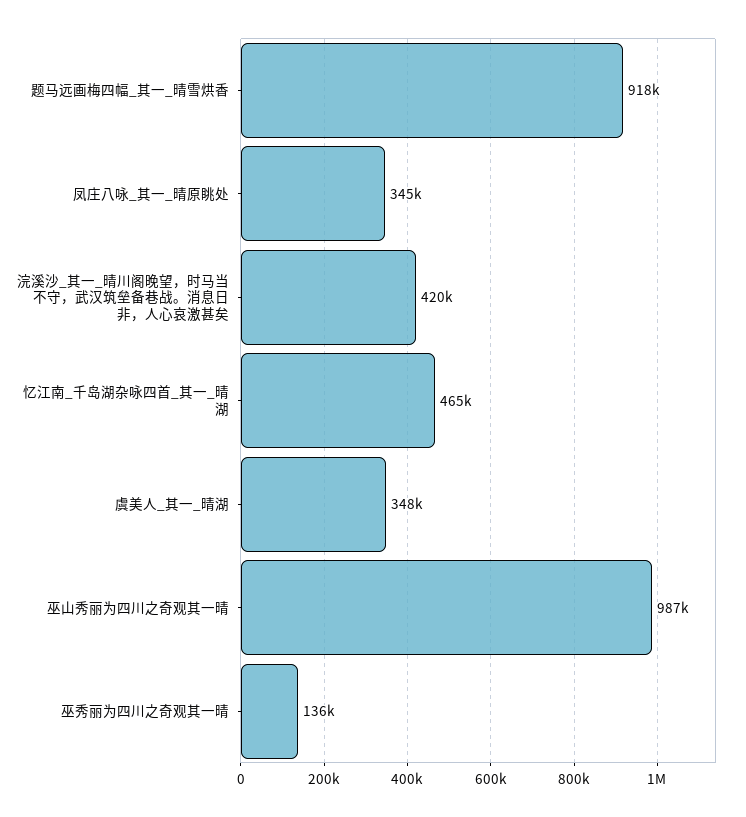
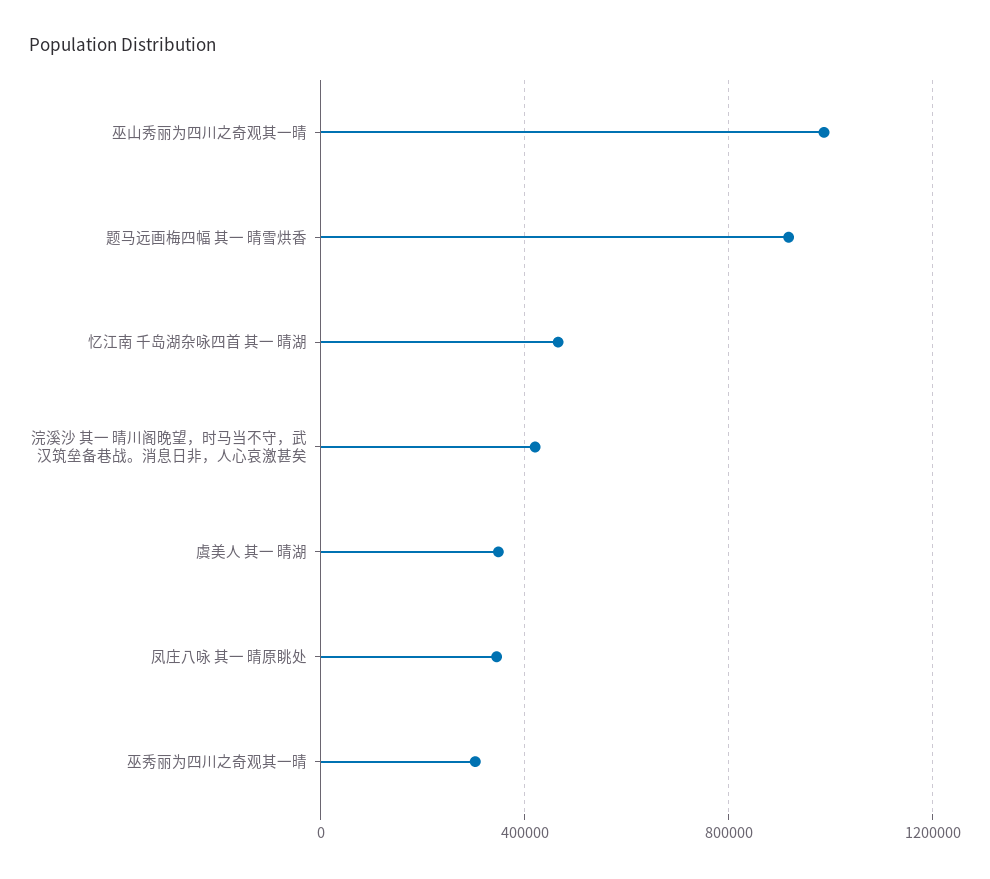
巫秀丽为四川之奇观其一晴: 136000 -> 300000

